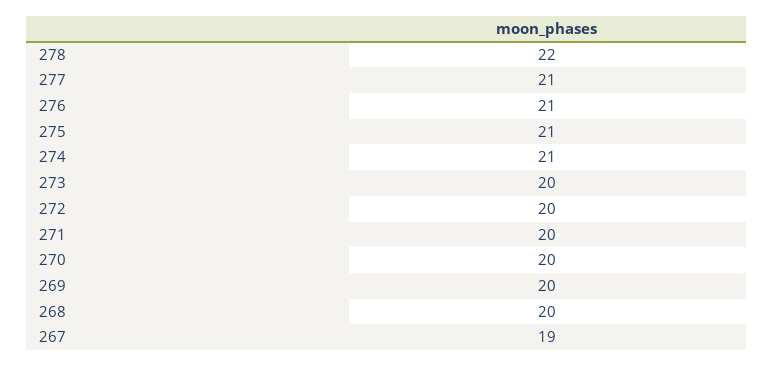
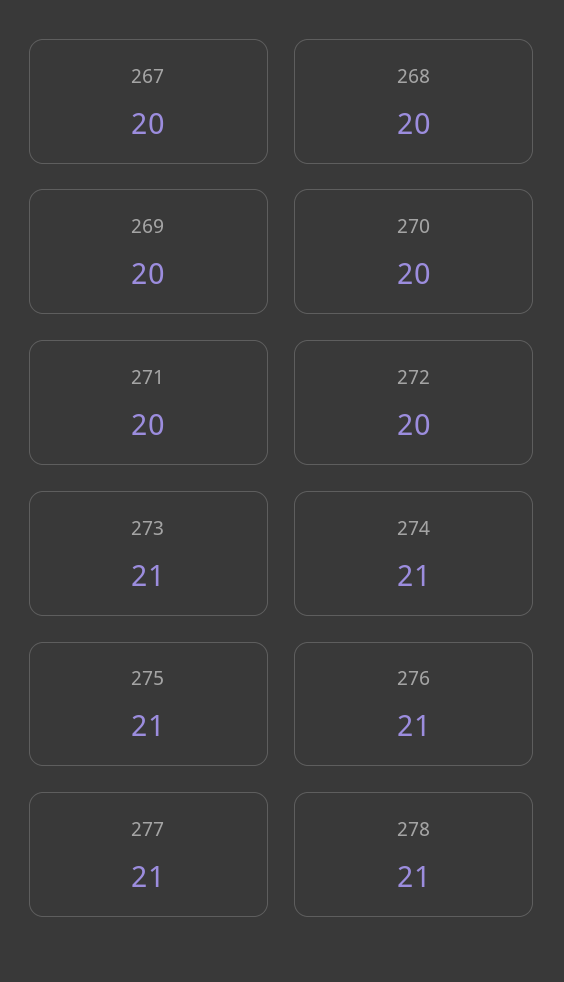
278: 22 -> 21
273: 20 -> 21
267: 19 -> 20

